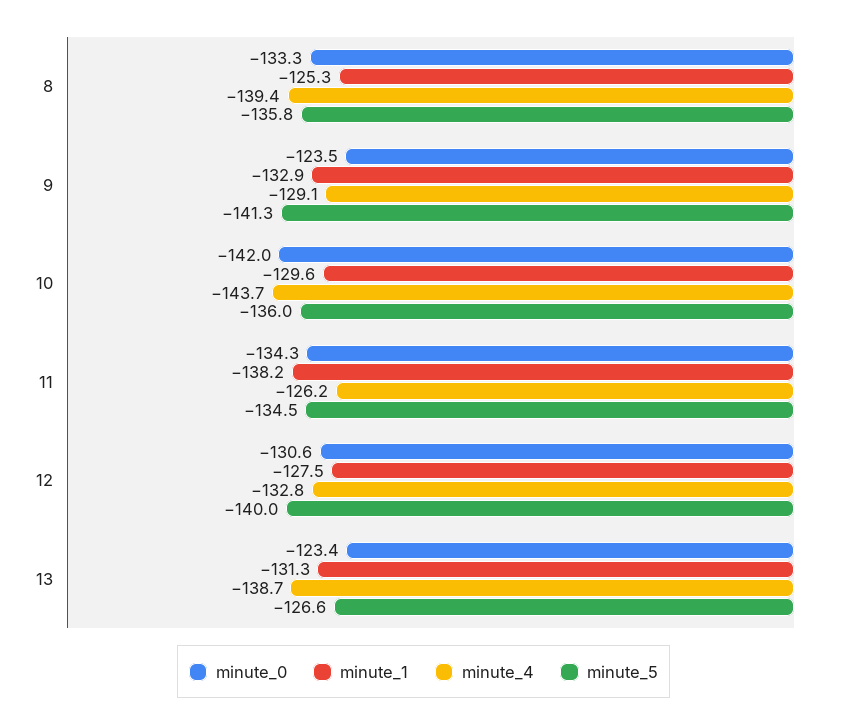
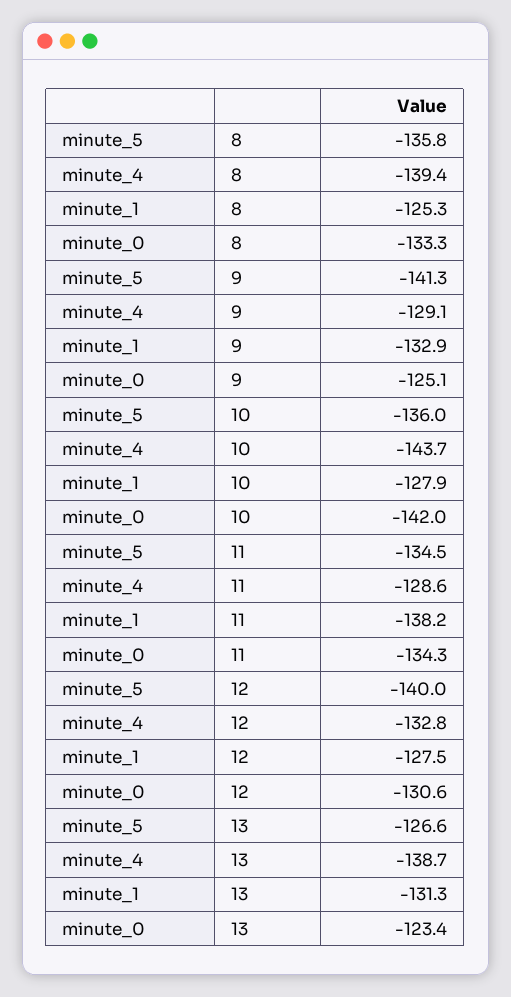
minute_0, 9: -123.5 -> -125.1
minute_1, 10: -129.6 -> -127.9
minute_4, 11: -126.2 -> -128.6

